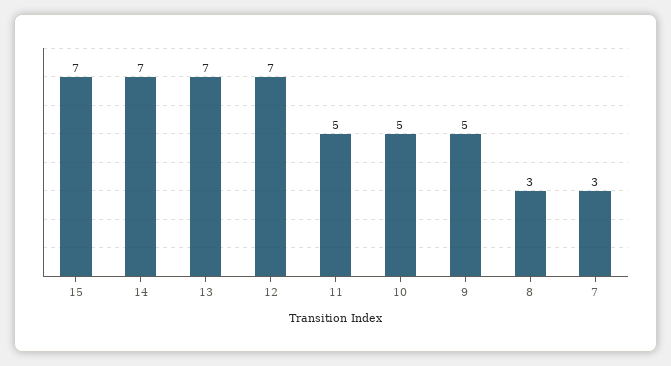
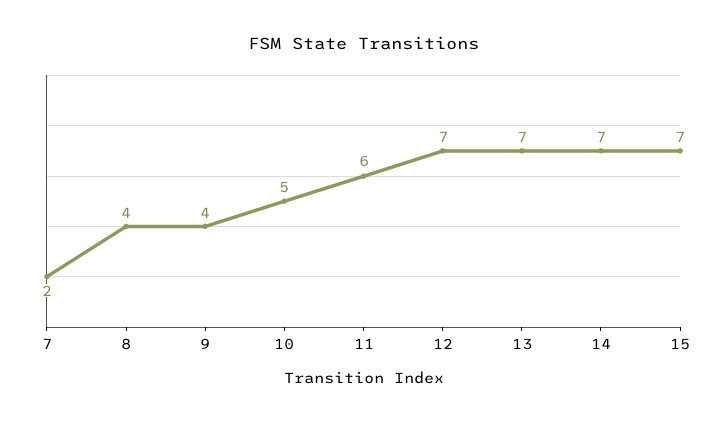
11: 5 -> 6
9: 5 -> 4
8: 3 -> 4
7: 3 -> 2

